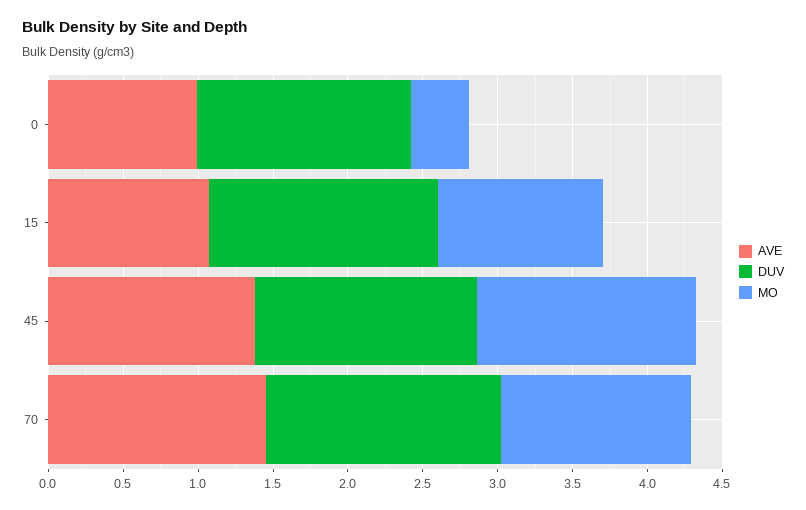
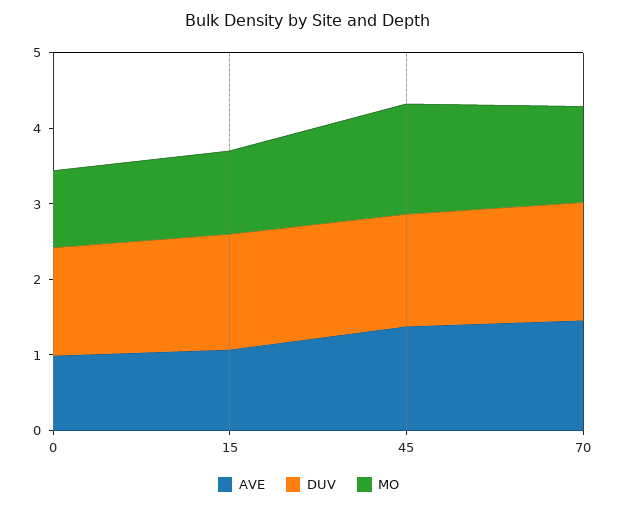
MO, 0: 0.4 -> 1

